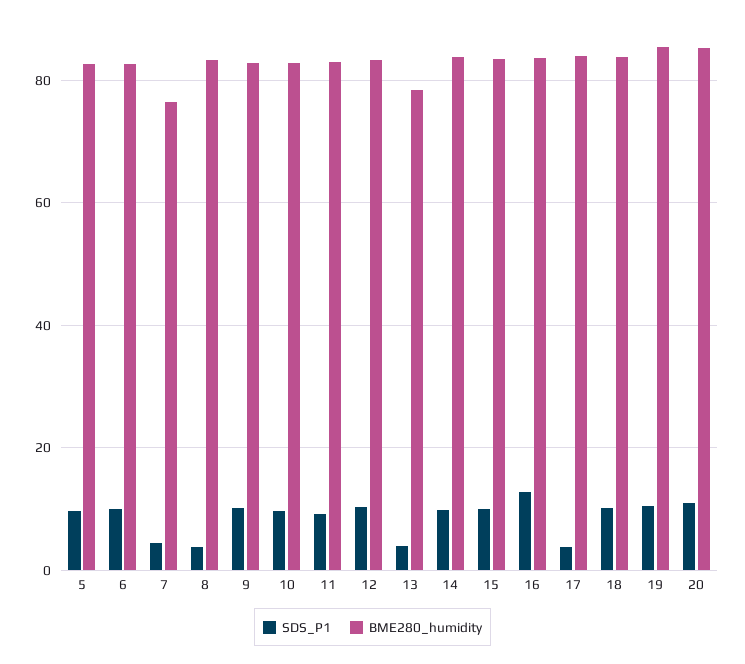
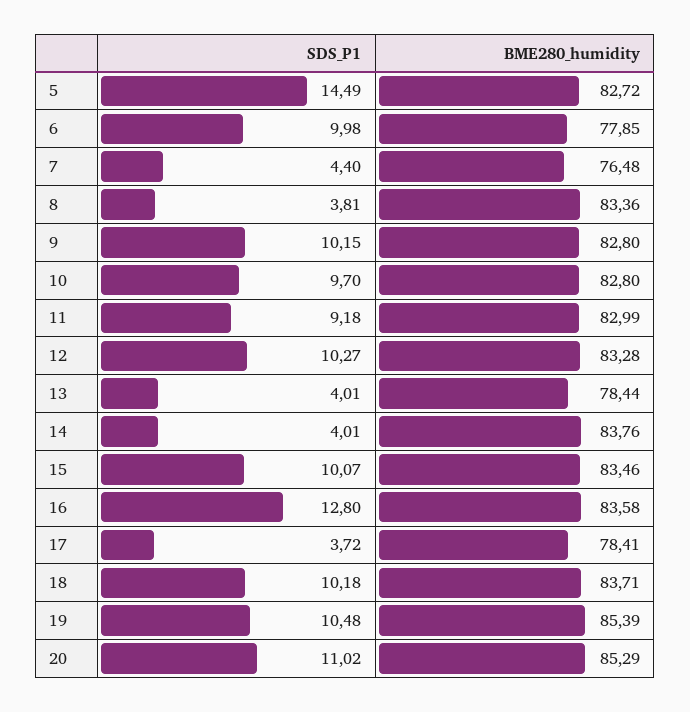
SDS_P1, 5: 10 -> 14.49
BME280_humidity, 6: 82 -> 77.85
SDS_P1, 14: 10 -> 4.01
BME280_humidity, 17: 84 -> 78.41

